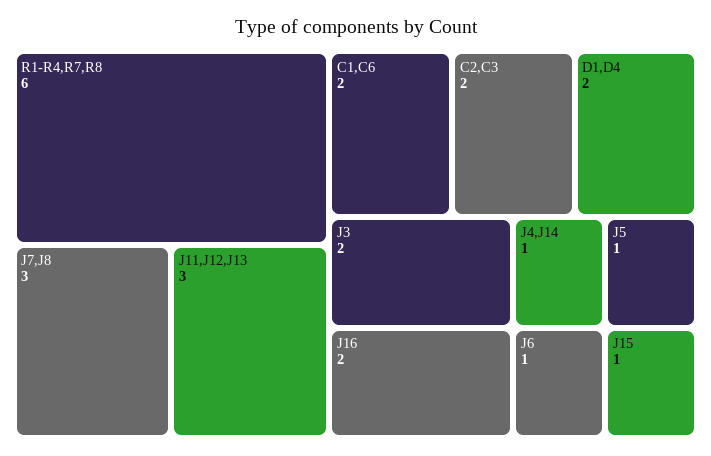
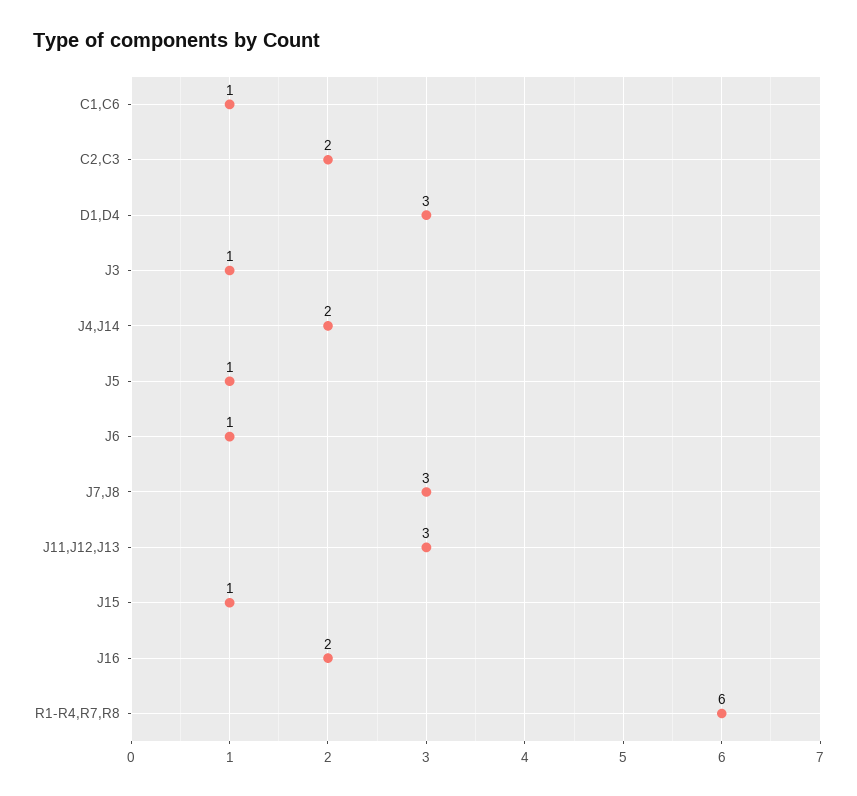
C1,C6: 2 -> 1
D1,D4: 2 -> 3
J3: 2 -> 1
J4,J14: 1 -> 2

